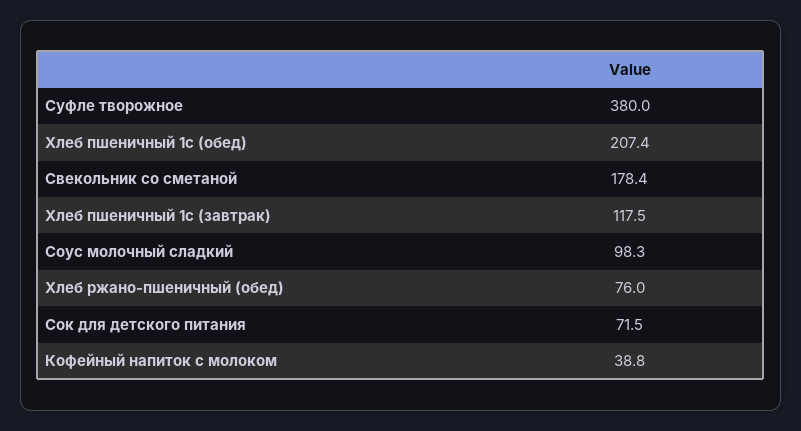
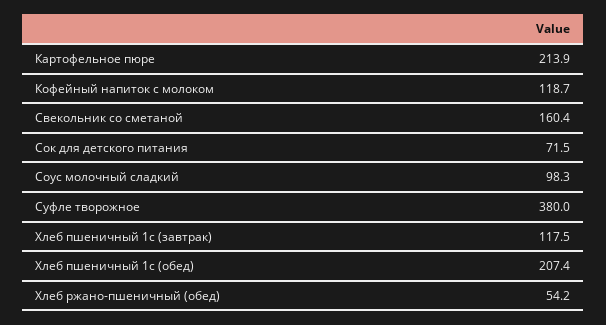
Свекольник со сметаной: 178.4 -> 160.4
Хлеб ржано-пшеничный (обед): 76 -> 54.2
Кофейный напиток с молоком: 38.8 -> 118.7
Картофельное пюре: none -> 213.9

